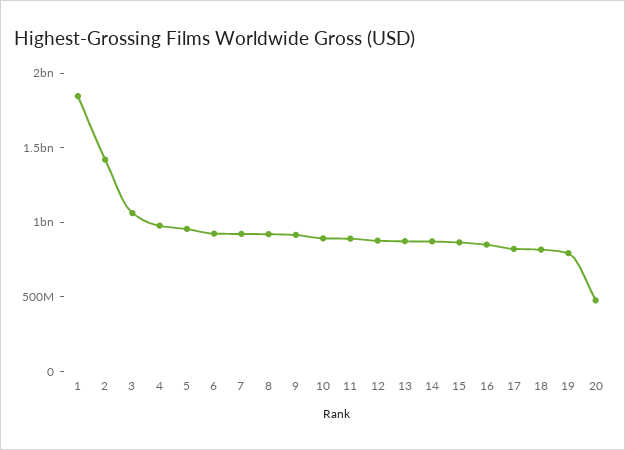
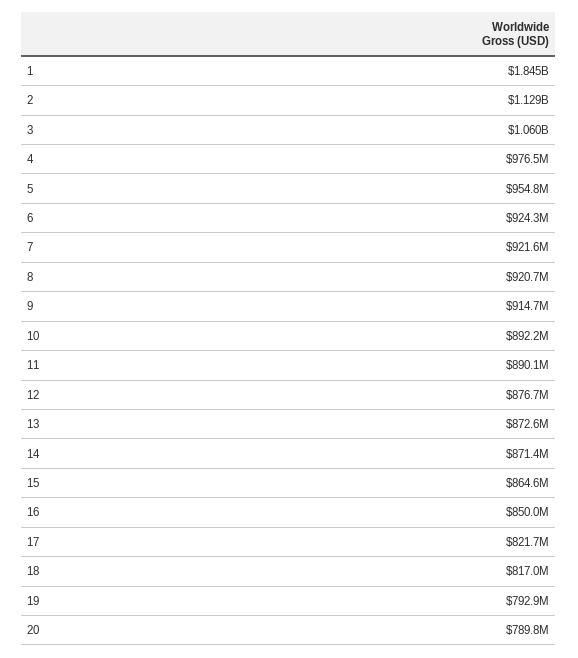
2: 1400000000 -> 1129000000
20: 500000000 -> 789800000

